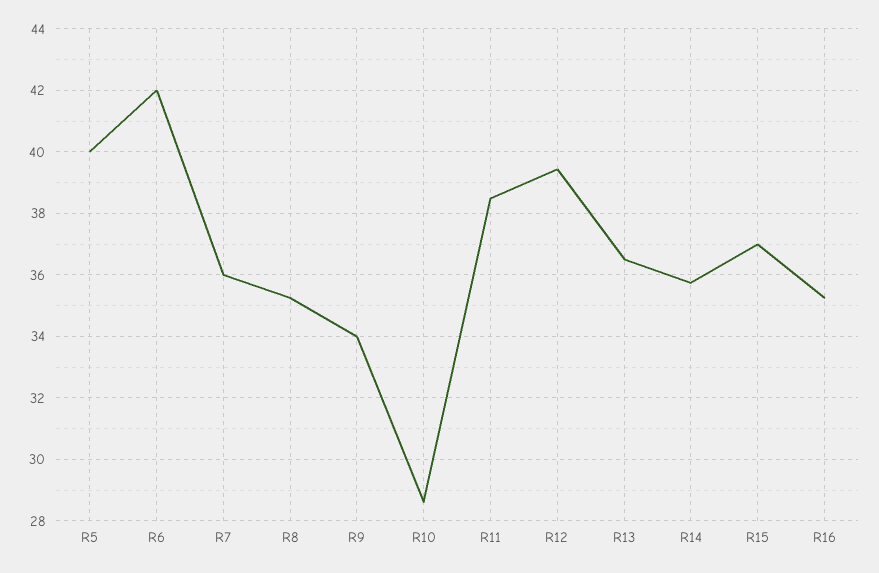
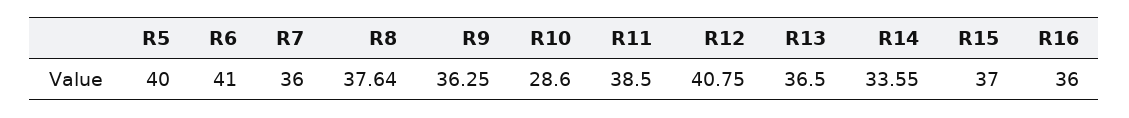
R6: 42 -> 41
R8: 35.2 -> 37.64
R9: 34 -> 36.25
R12: 39.4 -> 40.75
R14: 35.8 -> 33.55
R16: 35.2 -> 36

